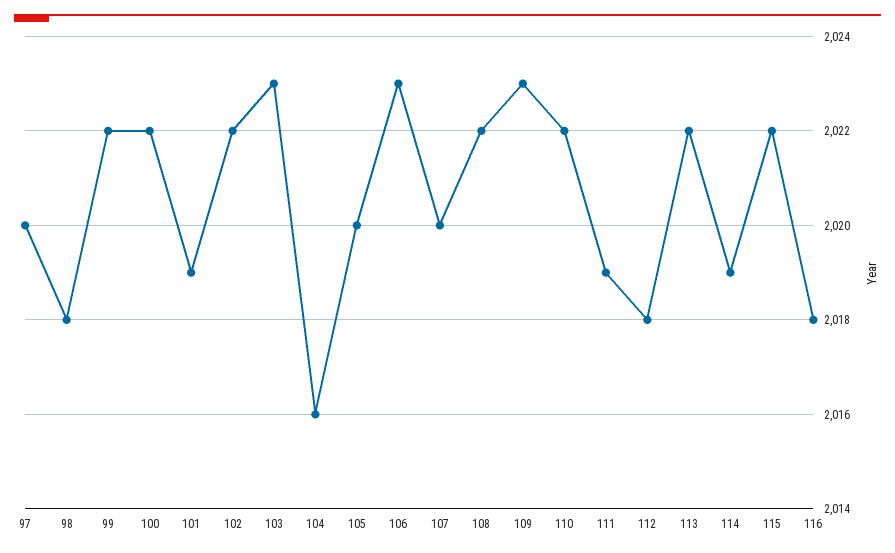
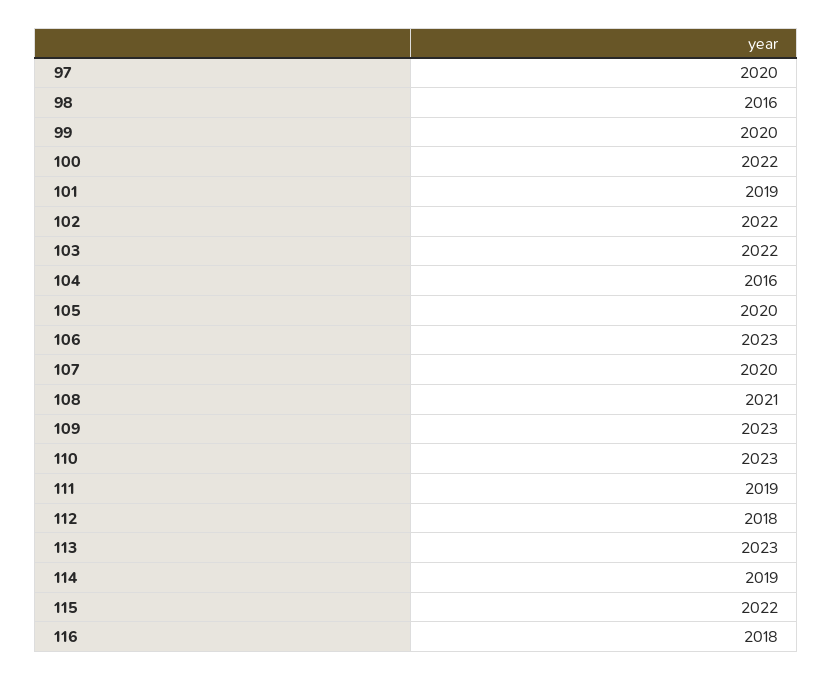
98: 2018 -> 2016
99: 2022 -> 2020
103: 2023 -> 2022
108: 2022 -> 2021
110: 2022 -> 2023
113: 2022 -> 2023

